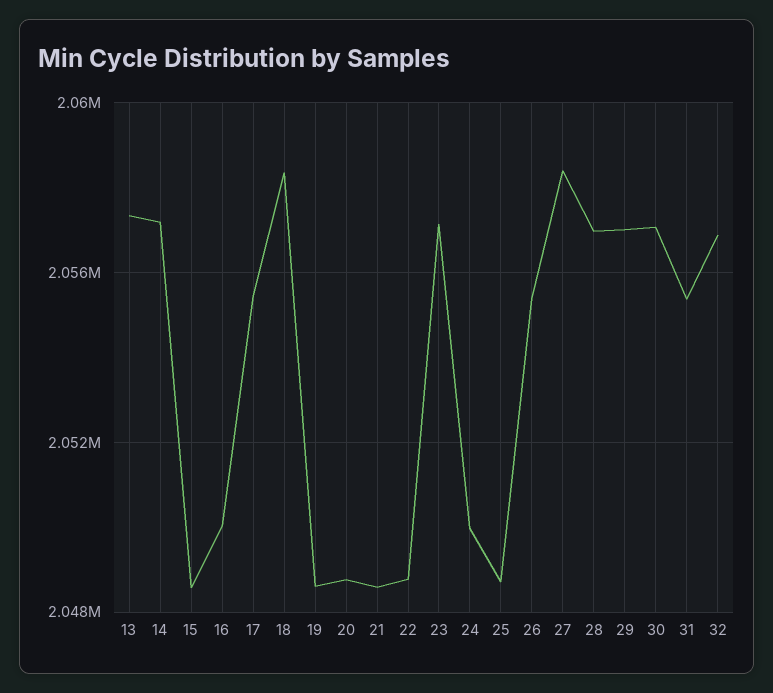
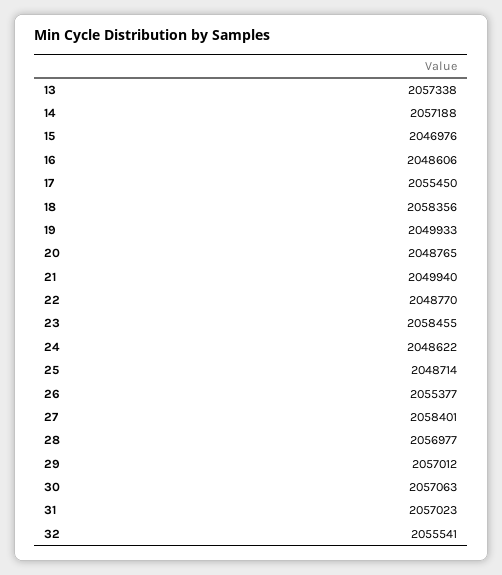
15: 2048500 -> 2046976
16: 2050000 -> 2048606
19: 2048500 -> 2049933
21: 2048500 -> 2049940
23: 2057000 -> 2058455
24: 2050000 -> 2048622
31: 2055500 -> 2057023
32: 2057000 -> 2055541

